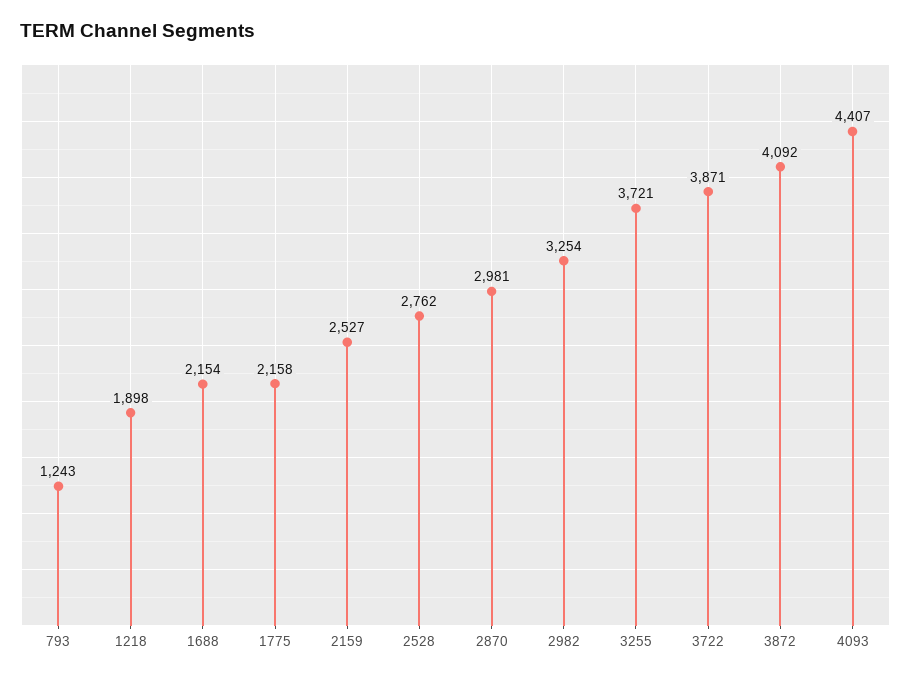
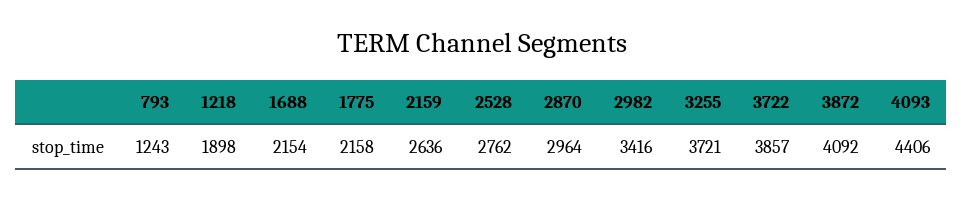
2159: 2527 -> 2636
2870: 2981 -> 2964
2982: 3254 -> 3416
3722: 3871 -> 3857
4093: 4407 -> 4406

